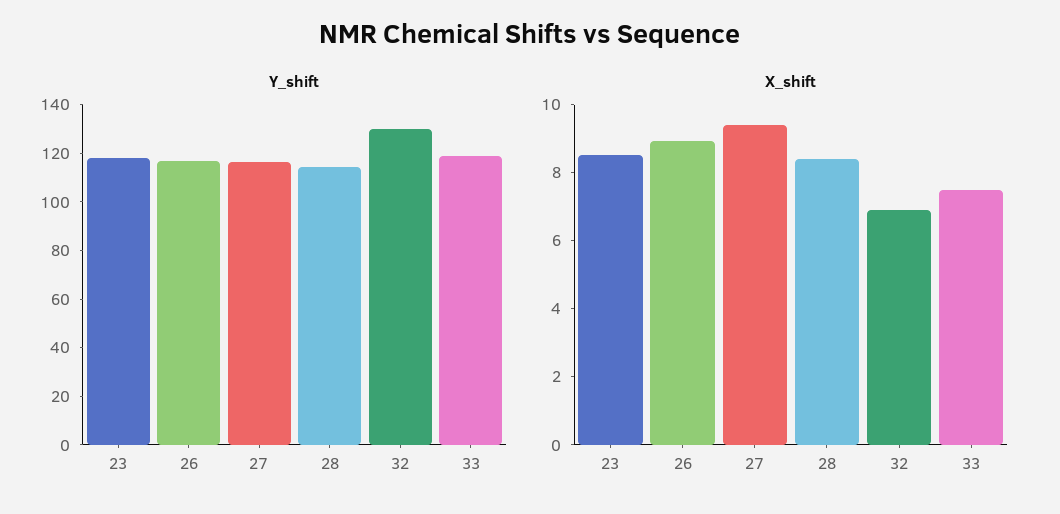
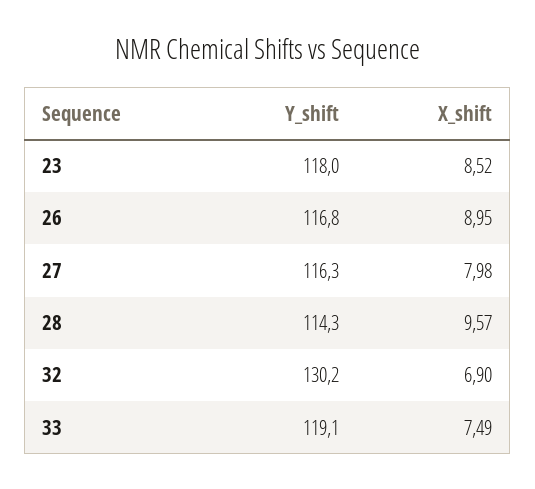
X_shift, 27: 9.5 -> 7.98
X_shift, 28: 8.5 -> 9.57

